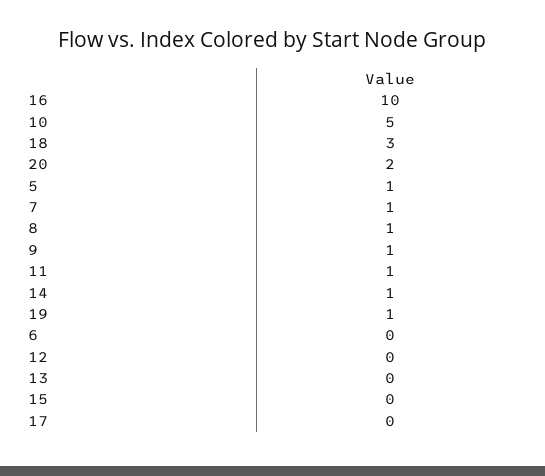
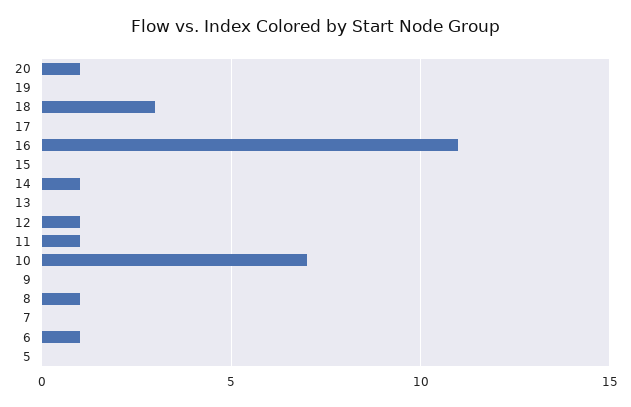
16: 10 -> 11
10: 5 -> 7
20: 2 -> 1
5: 1 -> 0
7: 1 -> 0
9: 1 -> 0
19: 1 -> 0
6: 0 -> 1
12: 0 -> 1

